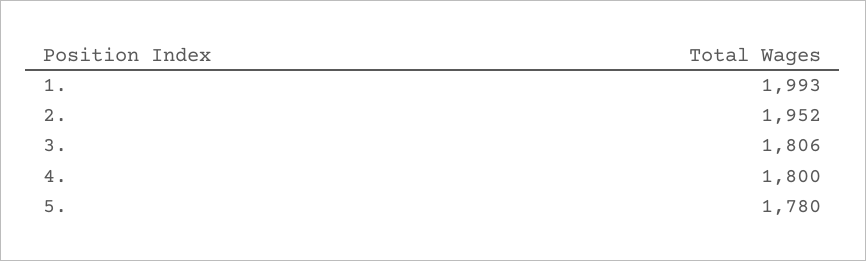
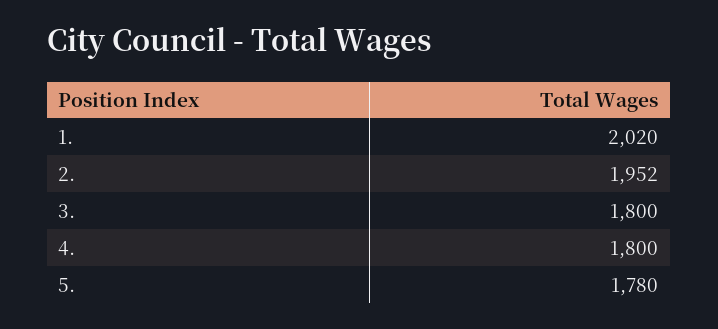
1.: 1993 -> 2020
3.: 1806 -> 1800

